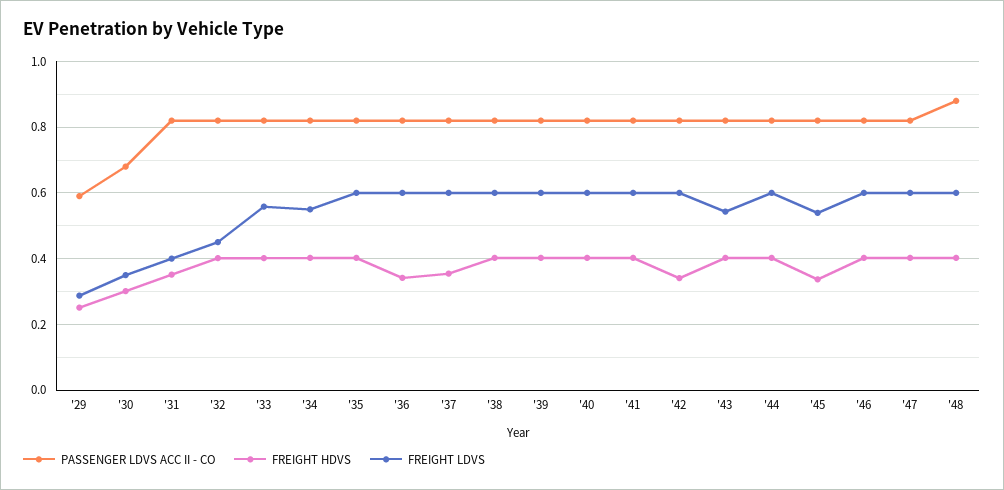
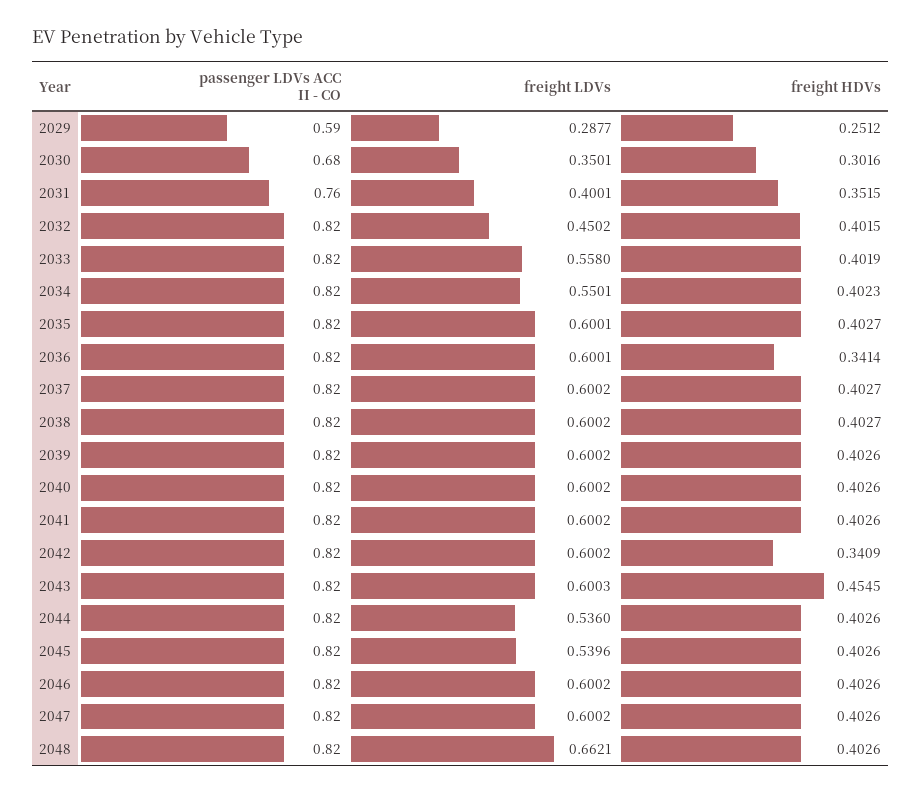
PASSENGER LDVS ACC II - CO, '31: 0.82 -> 0.76
FREIGHT HDVS, '37: 0.36 -> 0.4027
FREIGHT HDVS, '43: 0.4 -> 0.4545
FREIGHT LDVS, '43: 0.54 -> 0.6003
FREIGHT LDVS, '44: 0.6 -> 0.536
FREIGHT HDVS, '45: 0.34 -> 0.4026
PASSENGER LDVS ACC II - CO, '48: 0.88 -> 0.82
FREIGHT LDVS, '48: 0.6 -> 0.6621

